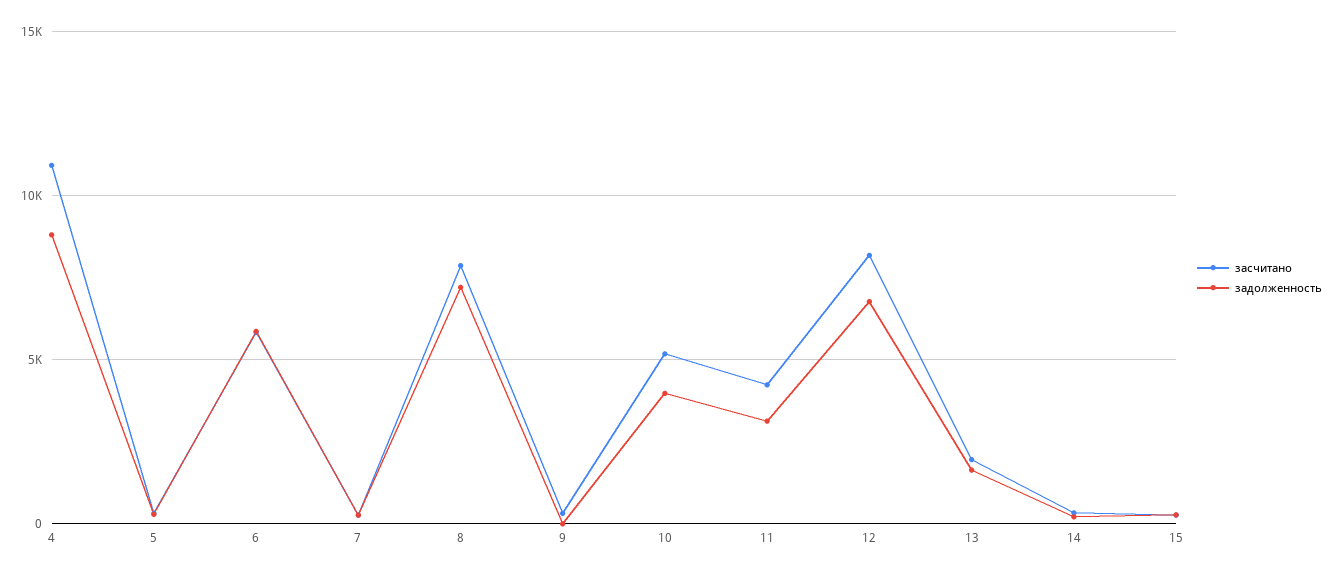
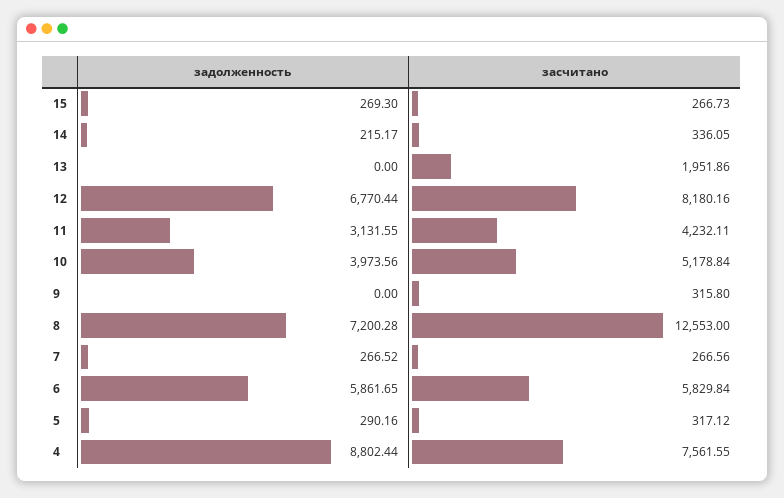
засчитано, 4: 11000 -> 7561.55
засчитано, 8: 8000 -> 12553
задолженность, 13: 1500 -> 0

